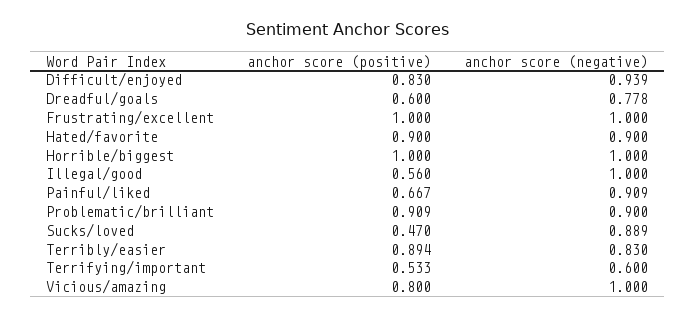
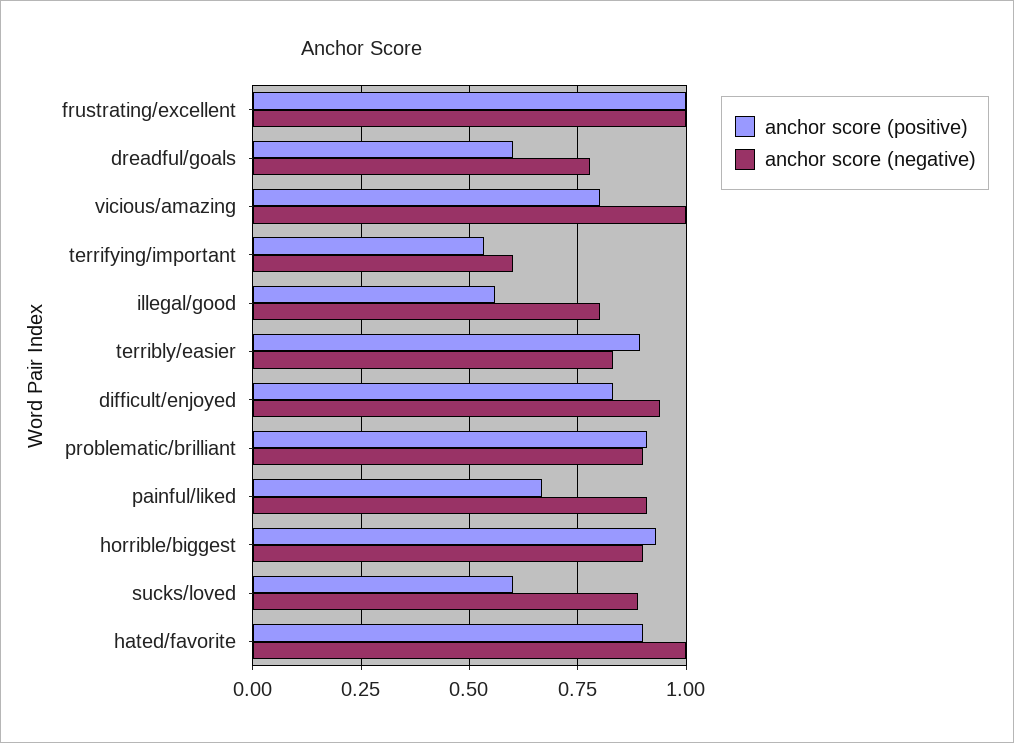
anchor score (negative), Hated/favorite: 0.9 -> 1
anchor score (positive), Horrible/biggest: 1 -> 0.925
anchor score (negative), Horrible/biggest: 1 -> 0.9
anchor score (negative), Illegal/good: 1 -> 0.8
anchor score (positive), Sucks/loved: 0.47 -> 0.6

